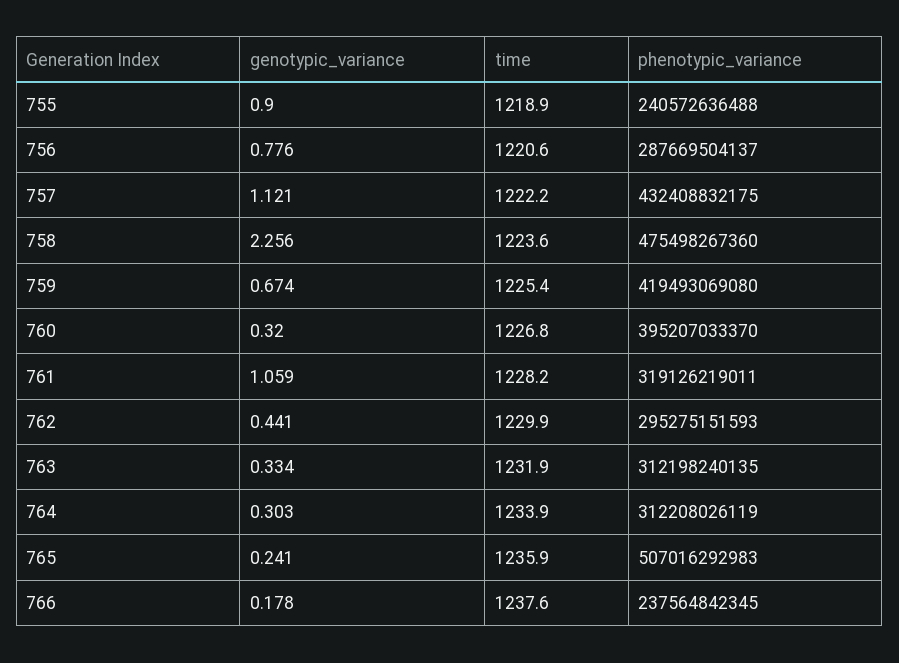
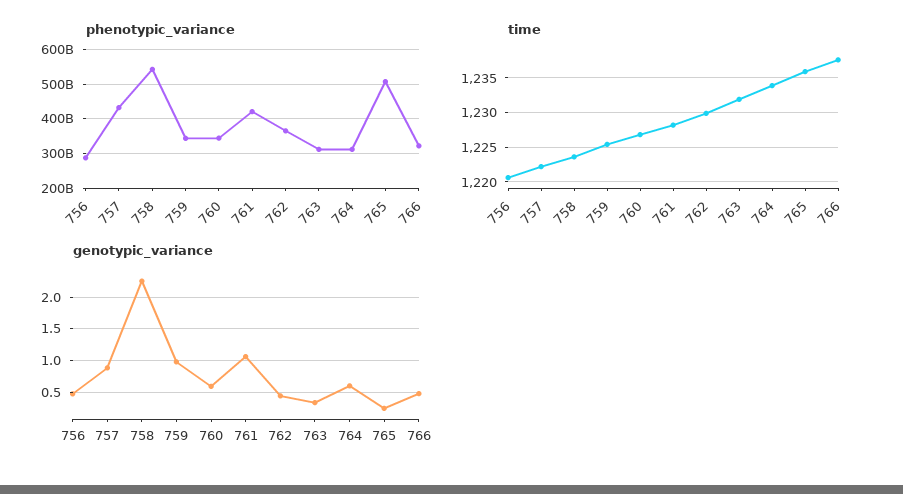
genotypic_variance, 755: 0.9 -> none
time, 755: 1218.9 -> none
phenotypic_variance, 755: 240572636488 -> none
genotypic_variance, 756: 0.776 -> 0.5
genotypic_variance, 757: 1.121 -> 0.9
phenotypic_variance, 758: 475498267360 -> 540000000000
genotypic_variance, 759: 0.674 -> 1
phenotypic_variance, 759: 419493069080 -> 340000000000
genotypic_variance, 760: 0.32 -> 0.6
phenotypic_variance, 760: 395207033370 -> 340000000000
phenotypic_variance, 761: 319126219011 -> 420000000000
phenotypic_variance, 762: 295275151593 -> 360000000000
genotypic_variance, 764: 0.303 -> 0.6
genotypic_variance, 766: 0.178 -> 0.5
phenotypic_variance, 766: 237564842345 -> 320000000000

